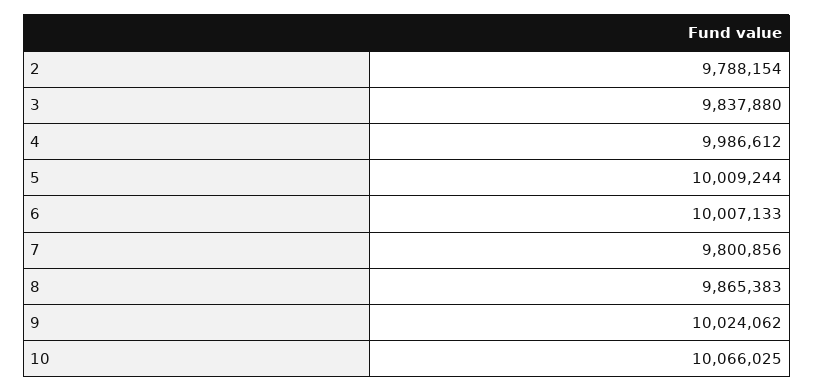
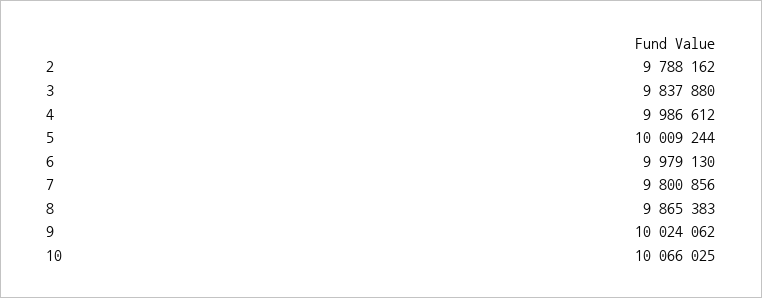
2: 9788154 -> 9788162
6: 10007133 -> 9979130

